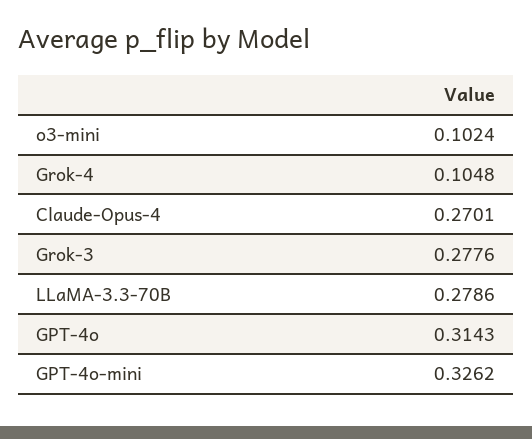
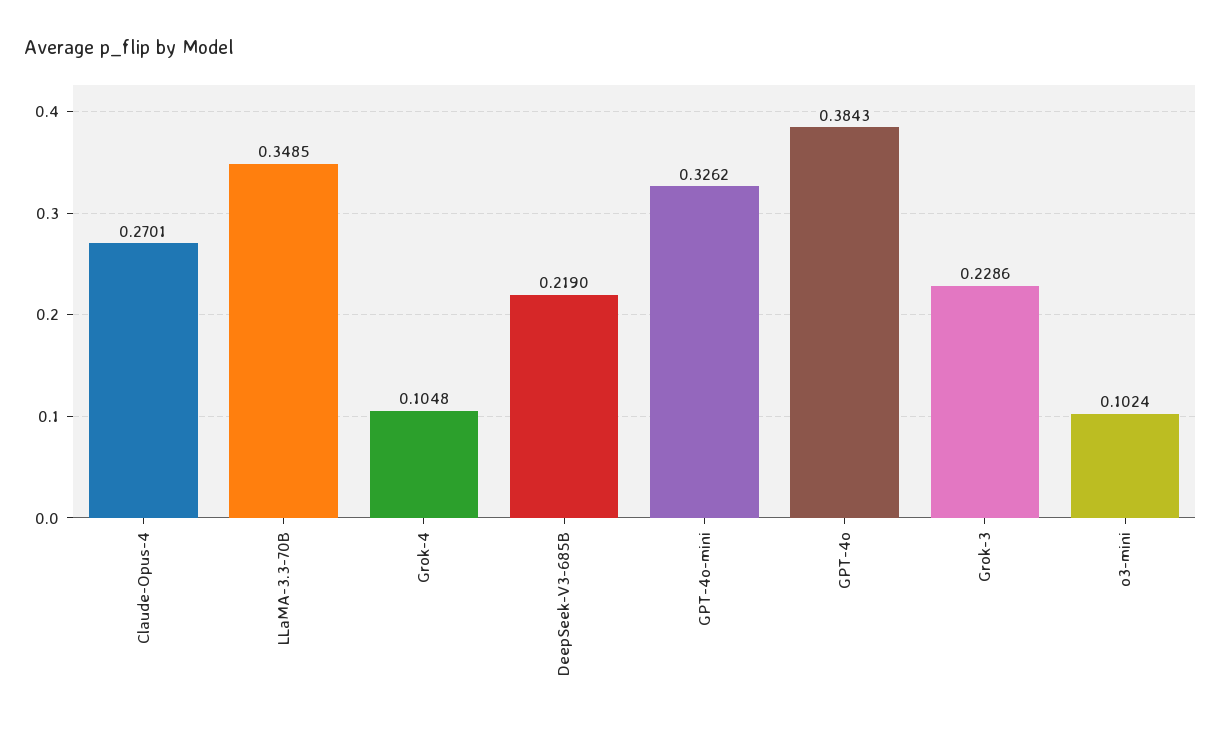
Grok-3: 0.2776 -> 0.2286
LLaMA-3.3-70B: 0.2786 -> 0.3485
GPT-4o: 0.3143 -> 0.3843
DeepSeek-V3-685B: none -> 0.219

